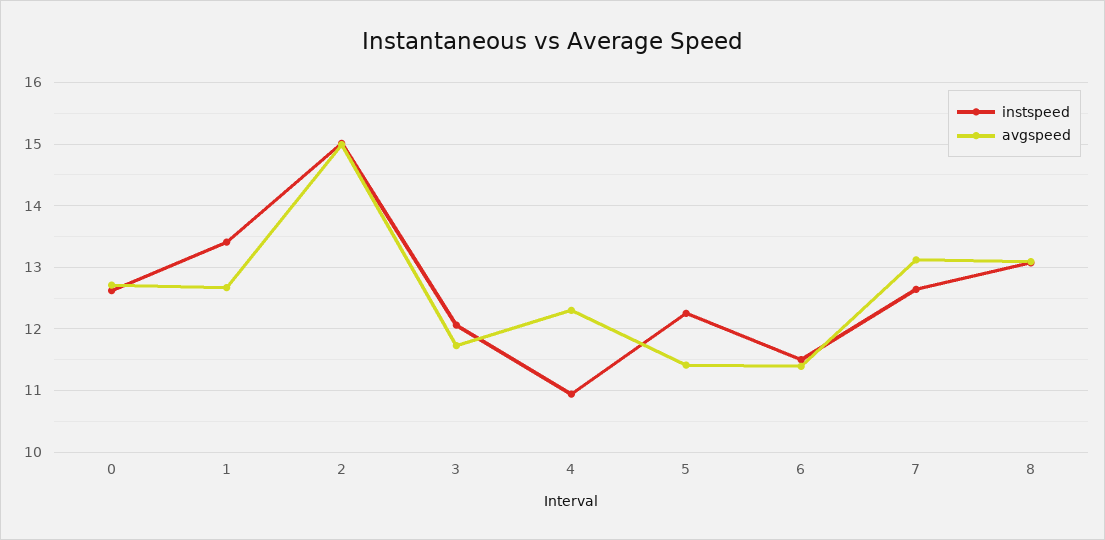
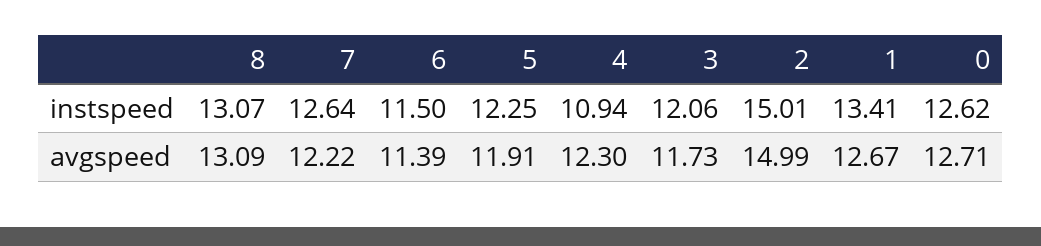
avgspeed, 5: 11.4 -> 11.91
avgspeed, 7: 13.1 -> 12.22

